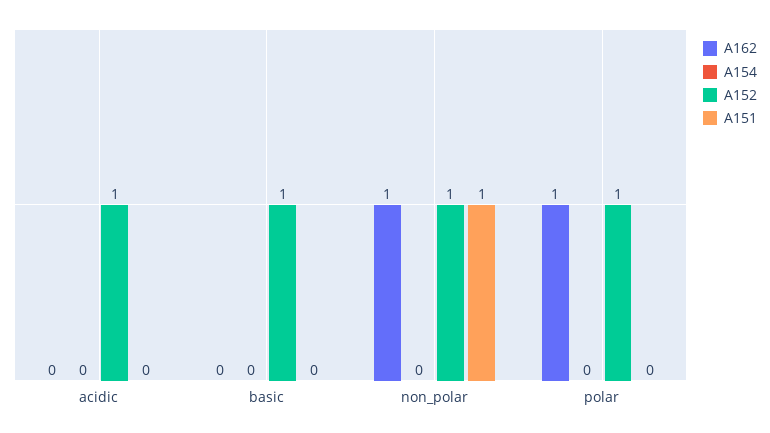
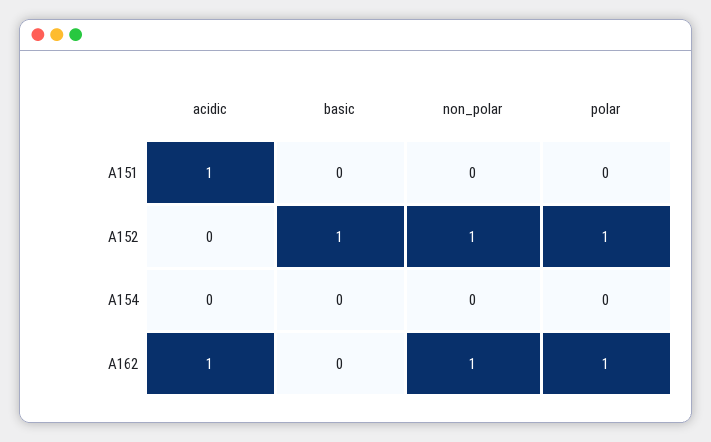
A162, acidic: 0 -> 1
A152, acidic: 1 -> 0
A151, acidic: 0 -> 1
A151, non_polar: 1 -> 0

